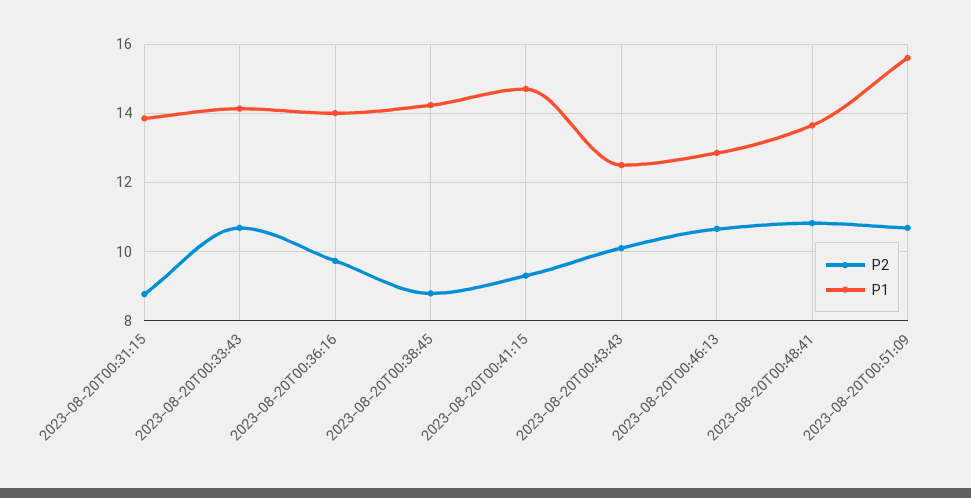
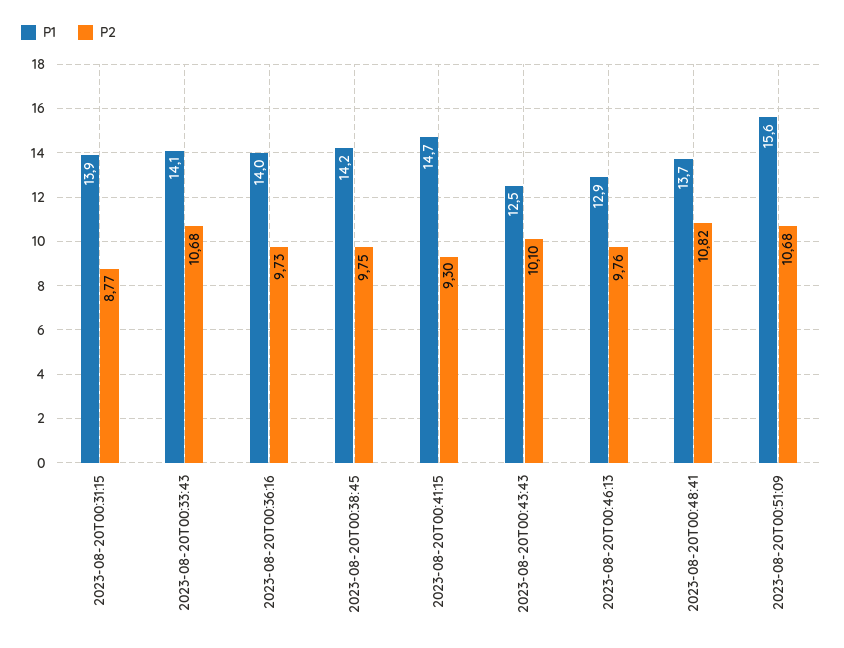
P2, 2023-08-20T00:38:45: 8.8 -> 9.75
P2, 2023-08-20T00:46:13: 10.6 -> 9.76

